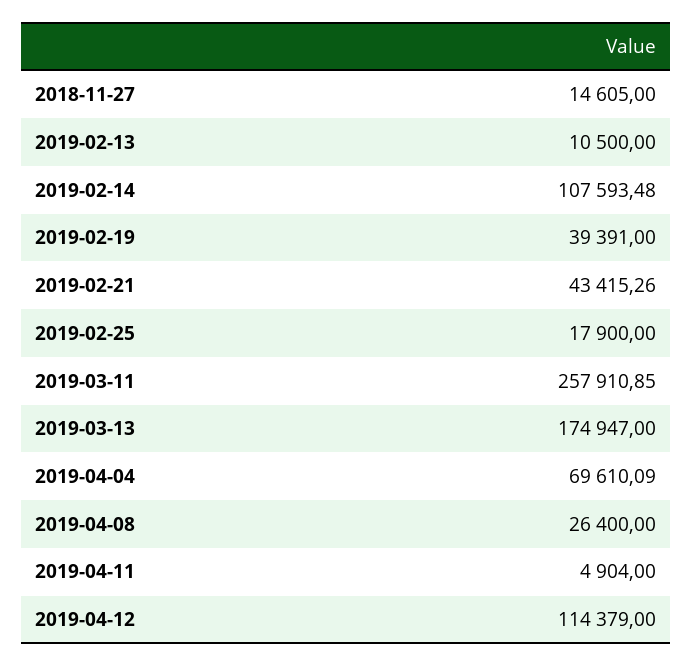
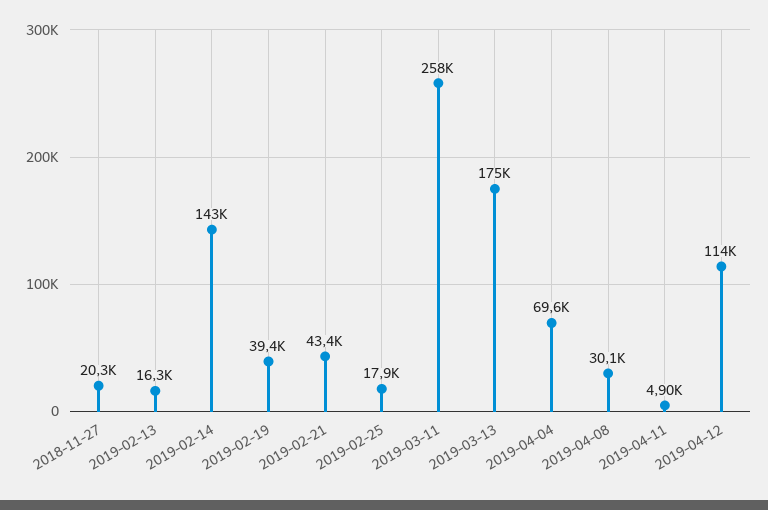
2018-11-27: 14605 -> 20300
2019-02-13: 10500 -> 16300
2019-02-14: 107593.48 -> 143000
2019-04-08: 26400 -> 30100

